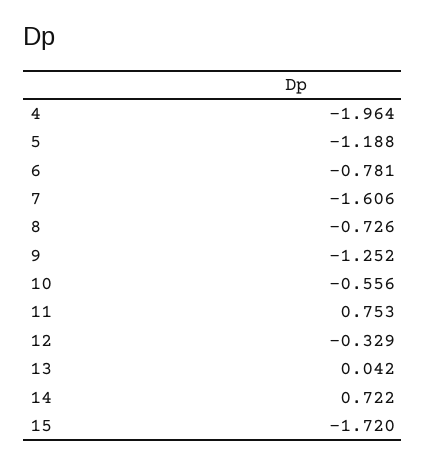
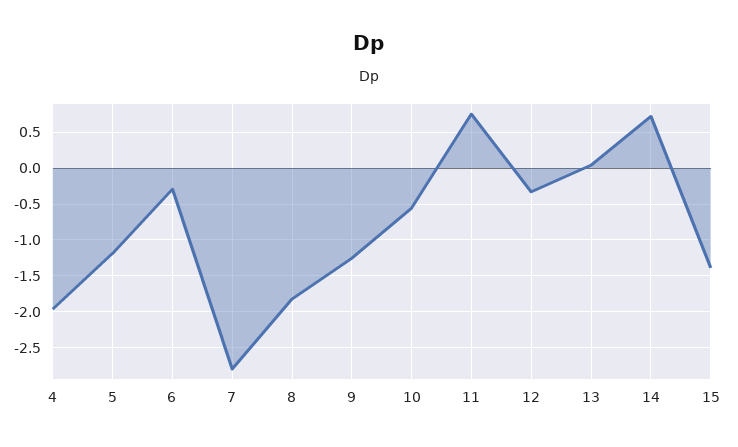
6: -0.781 -> -0.3
7: -1.606 -> -2.8
8: -0.726 -> -1.8
15: -1.72 -> -1.4

